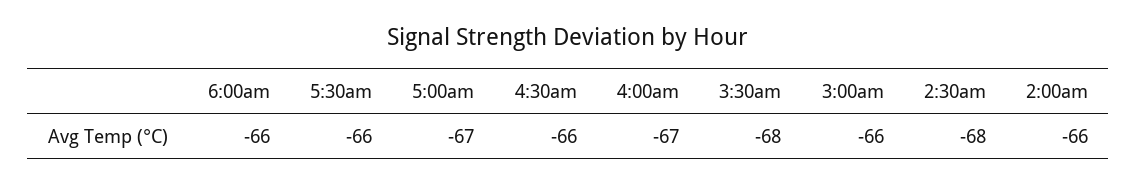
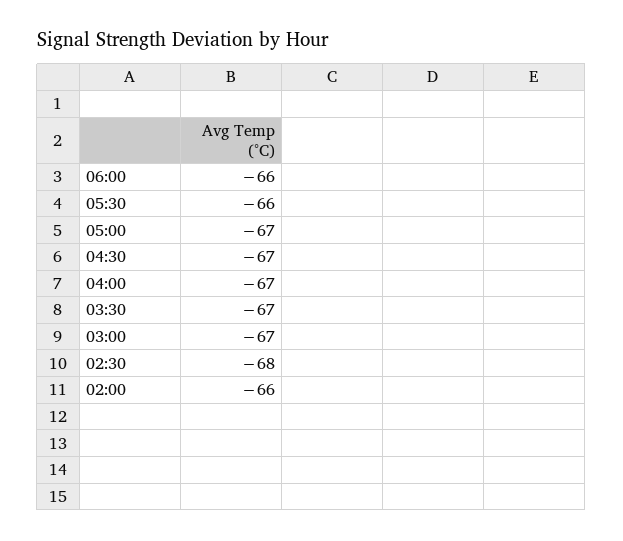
4:30am: -66 -> -67
3:30am: -68 -> -67
3:00am: -66 -> -67

